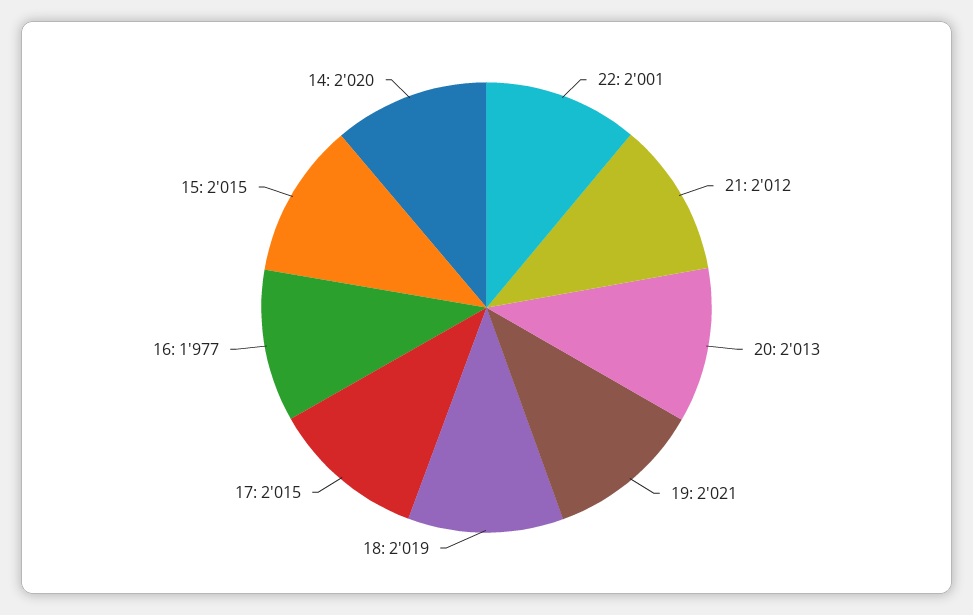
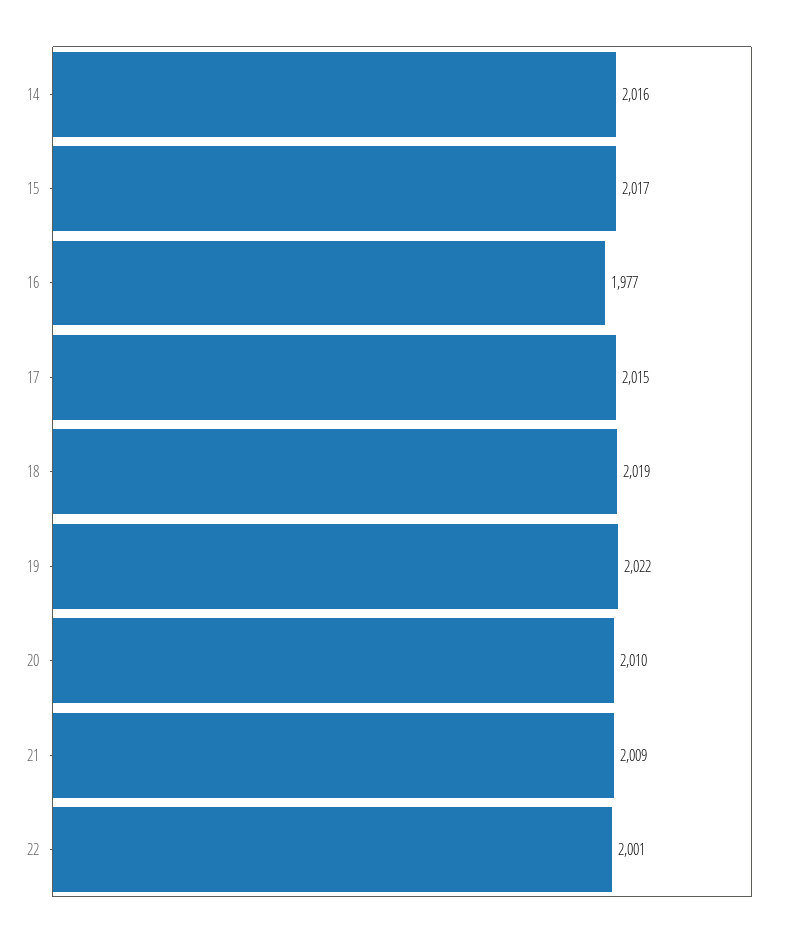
21: 2012 -> 2009
20: 2013 -> 2010
19: 2021 -> 2022
15: 2015 -> 2017
14: 2020 -> 2016

